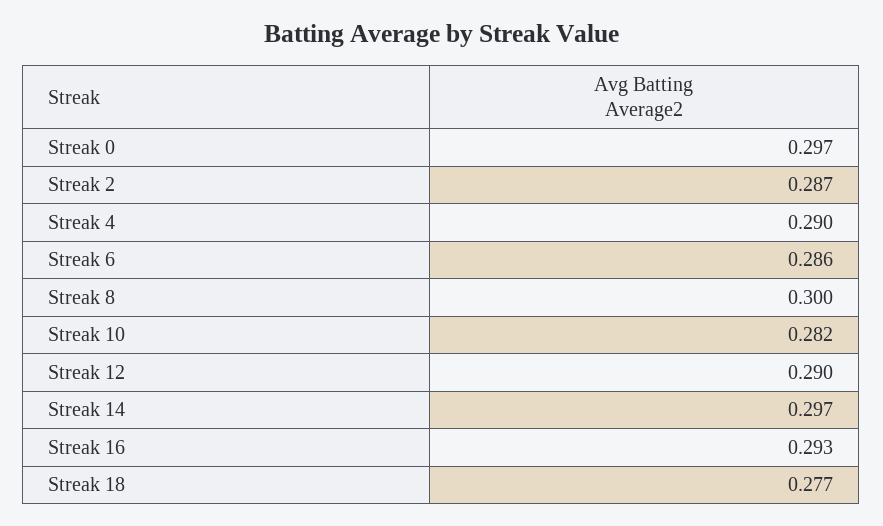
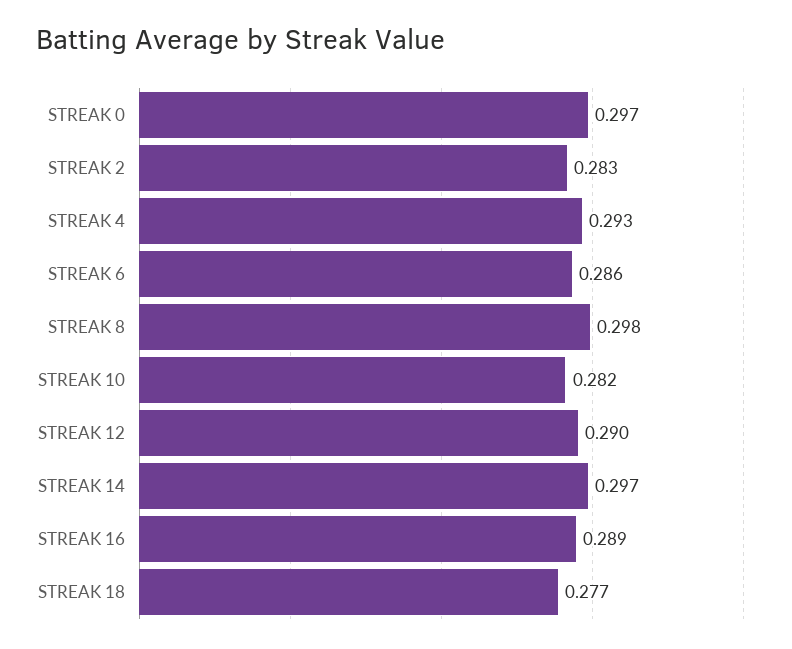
Streak 2: 0.287 -> 0.283
Streak 4: 0.29 -> 0.293
Streak 8: 0.3 -> 0.298
Streak 16: 0.293 -> 0.289

